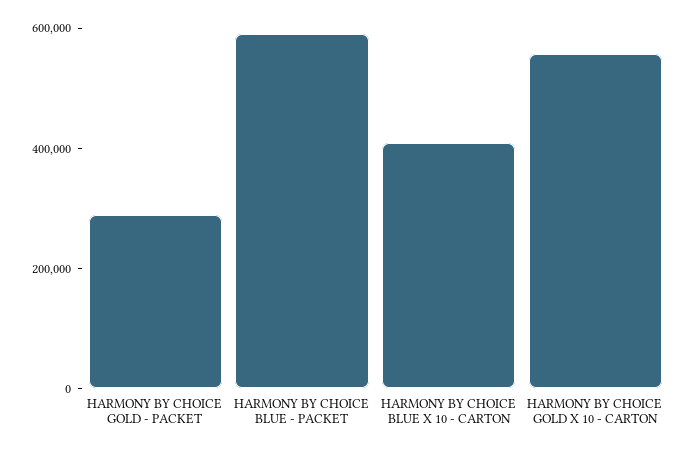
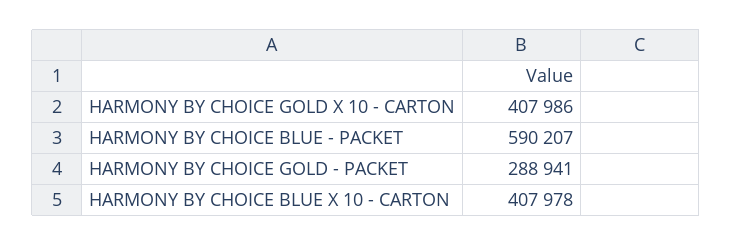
HARMONY BY CHOICE GOLD X 10 - CARTON: 550000 -> 407986

